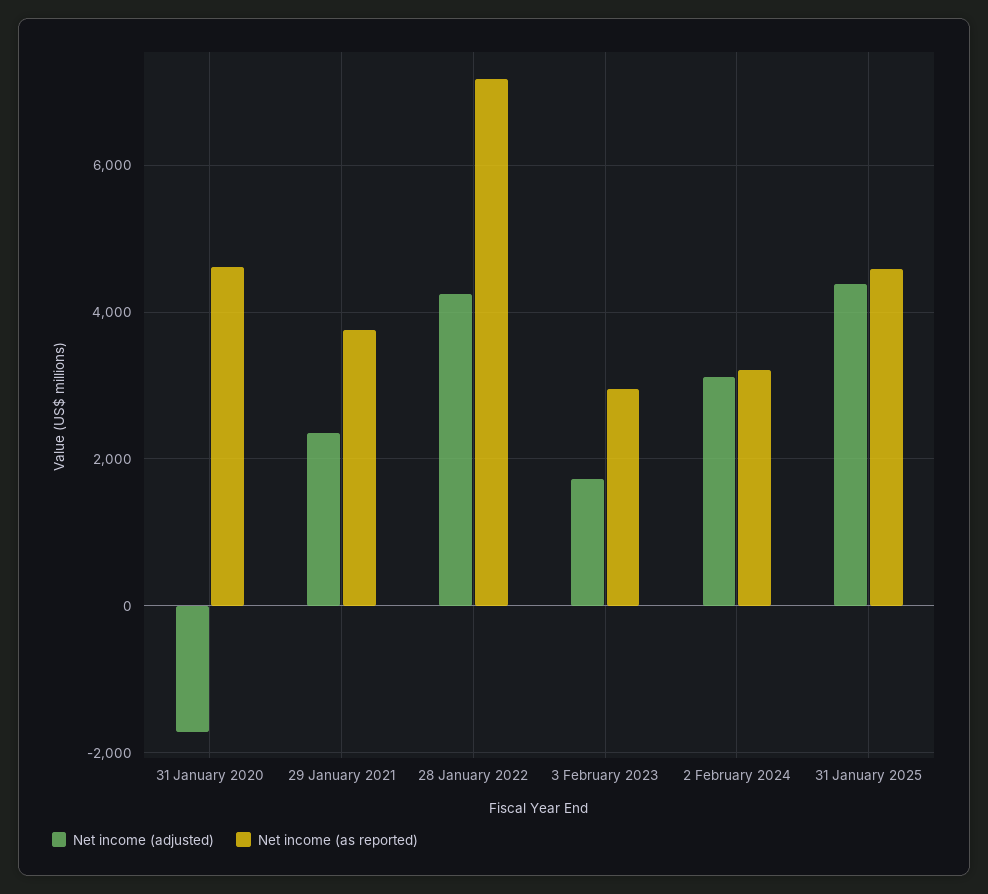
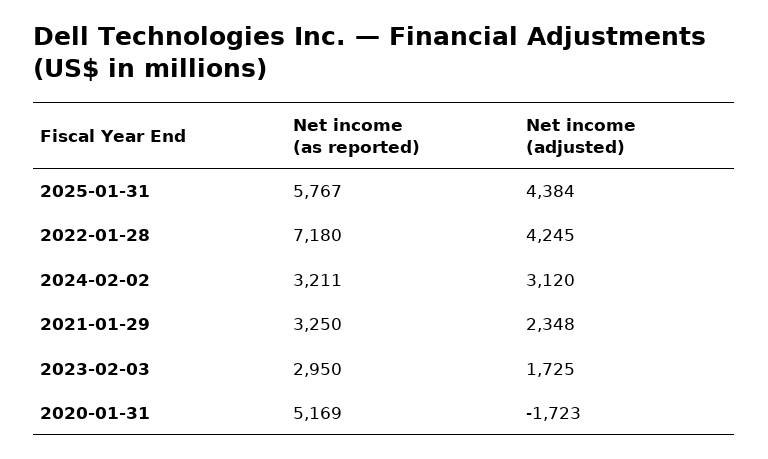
Net income (as reported), 31 January 2020: 4600 -> 5169
Net income (as reported), 29 January 2021: 3800 -> 3250
Net income (as reported), 31 January 2025: 4600 -> 5767

